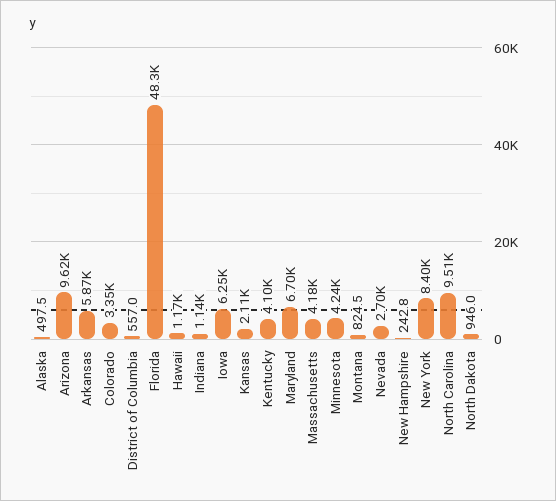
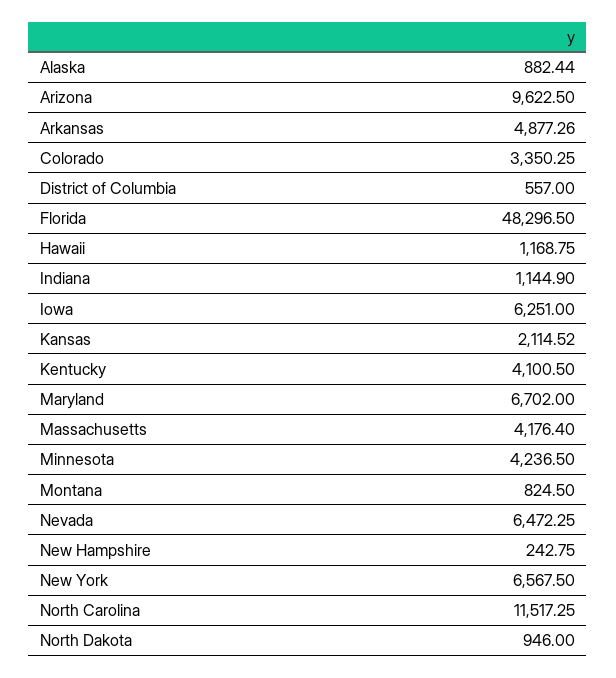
Alaska: 497.5 -> 882.44
Arkansas: 5870 -> 4877.26
Nevada: 2700 -> 6472.25
New York: 8400 -> 6567.5
North Carolina: 9510 -> 11517.25

